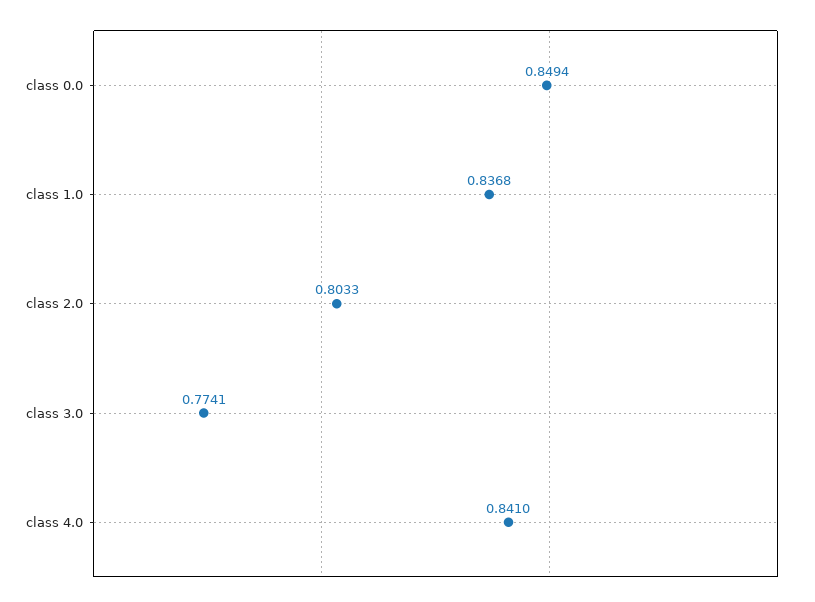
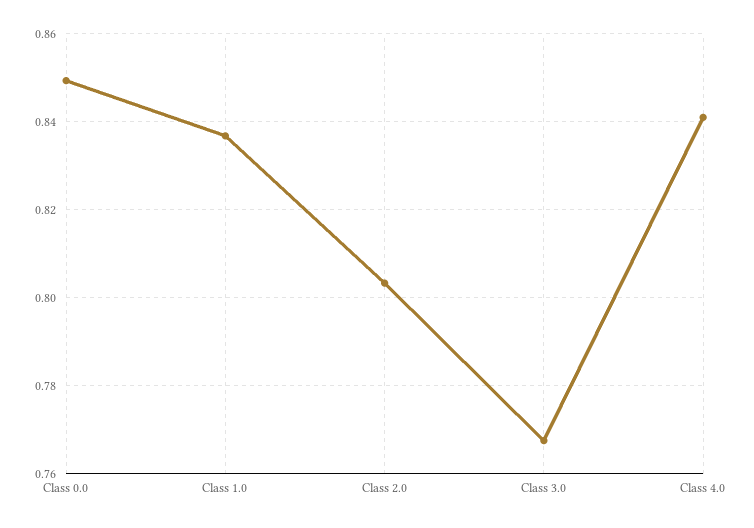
class 3.0: 0.7741 -> 0.768

